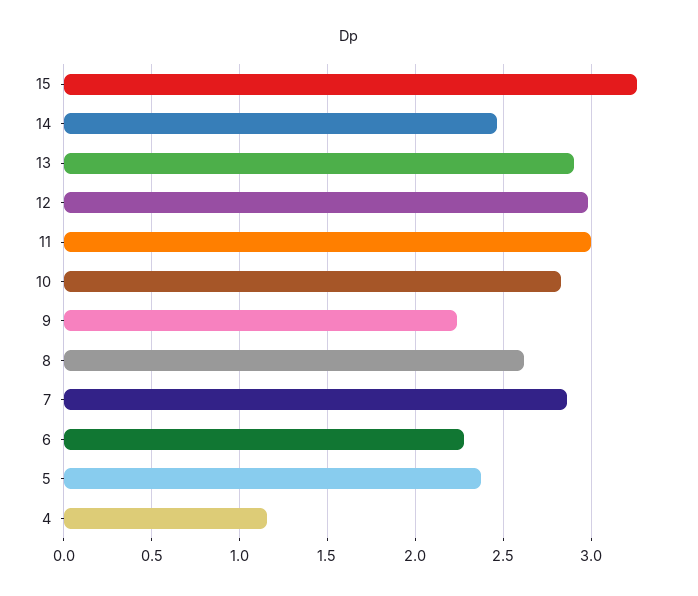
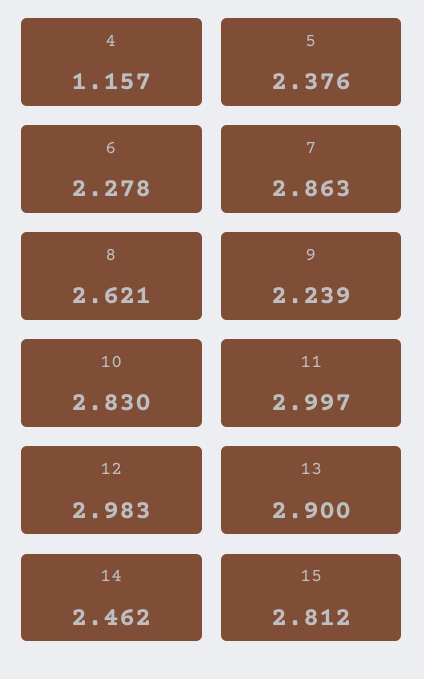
15: 3.25 -> 2.812

